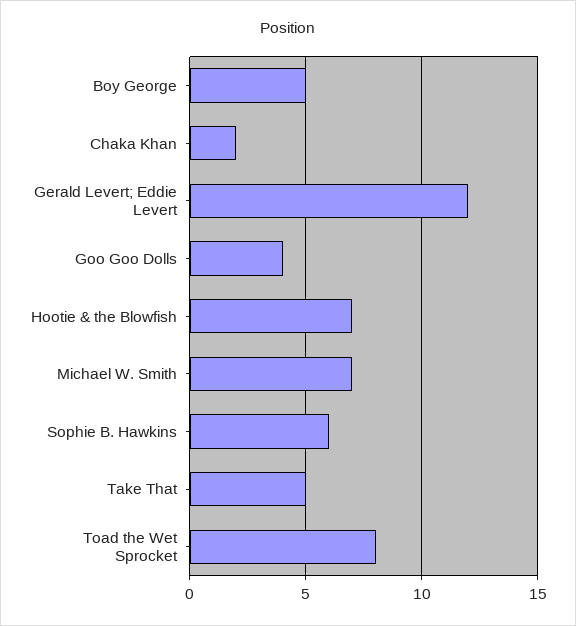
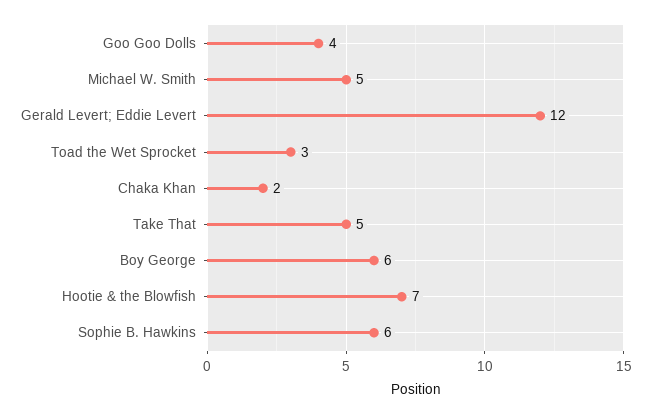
Boy George: 5 -> 6
Michael W. Smith: 7 -> 5
Toad the Wet Sprocket: 8 -> 3

